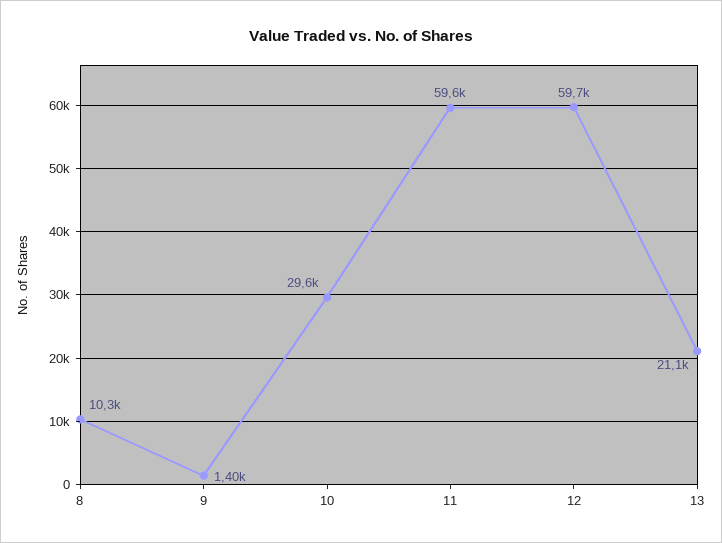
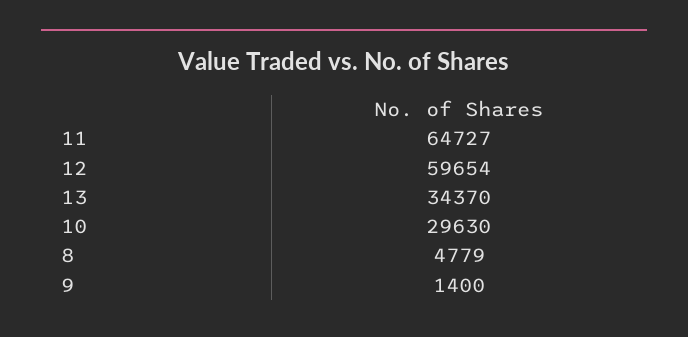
8: 10300 -> 4779
11: 59600 -> 64727
13: 21100 -> 34370

